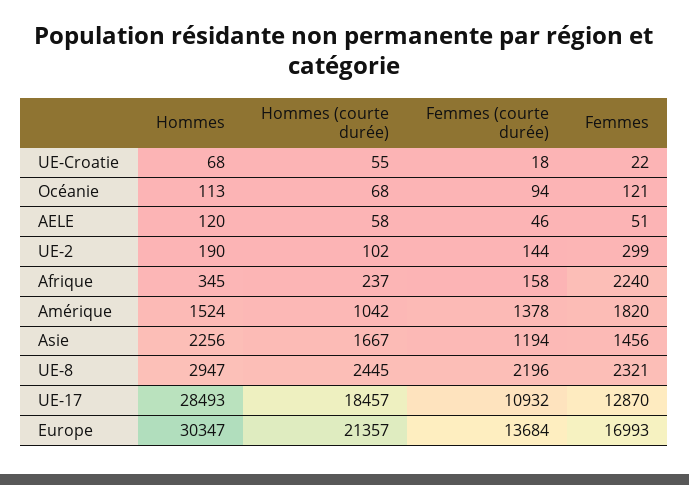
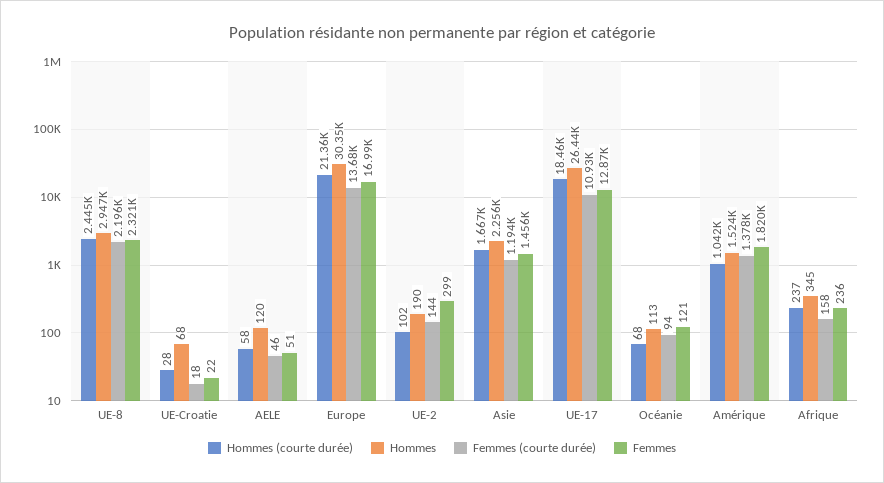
Hommes (courte durée), UE-Croatie: 55 -> 28
Femmes, Afrique: 2240 -> 236
Hommes, UE-17: 28493 -> 26440

